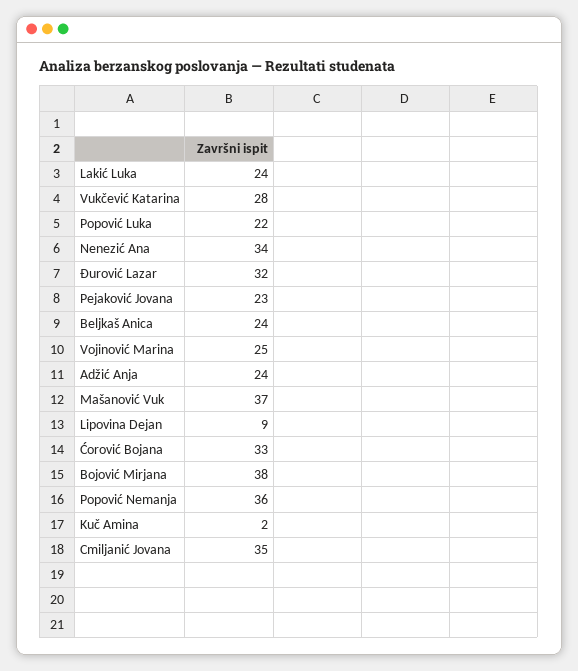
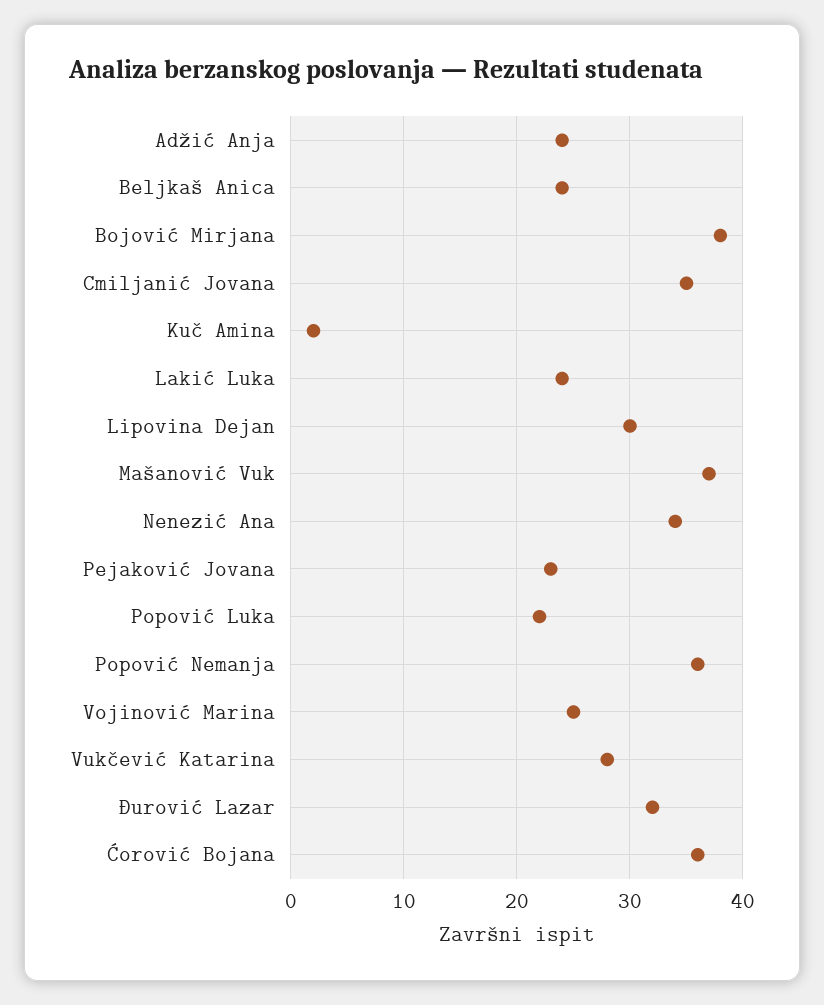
Lipovina Dejan: 9 -> 30
Ćorović Bojana: 33 -> 36

